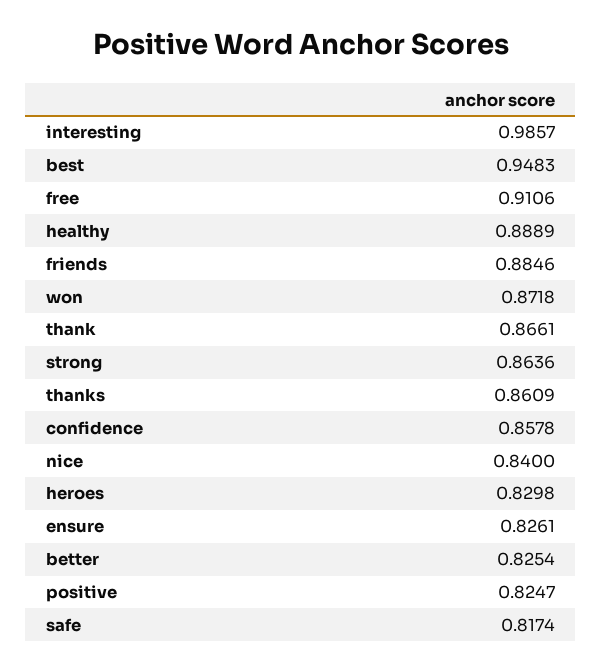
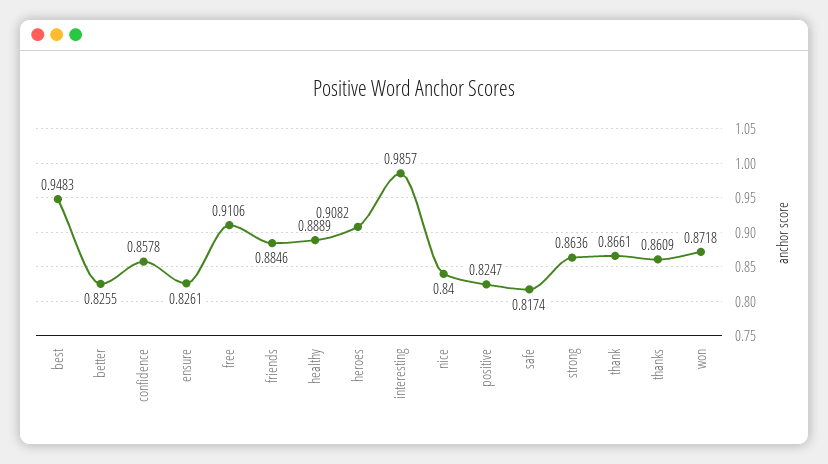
heroes: 0.8298 -> 0.9082
better: 0.8254 -> 0.8255

